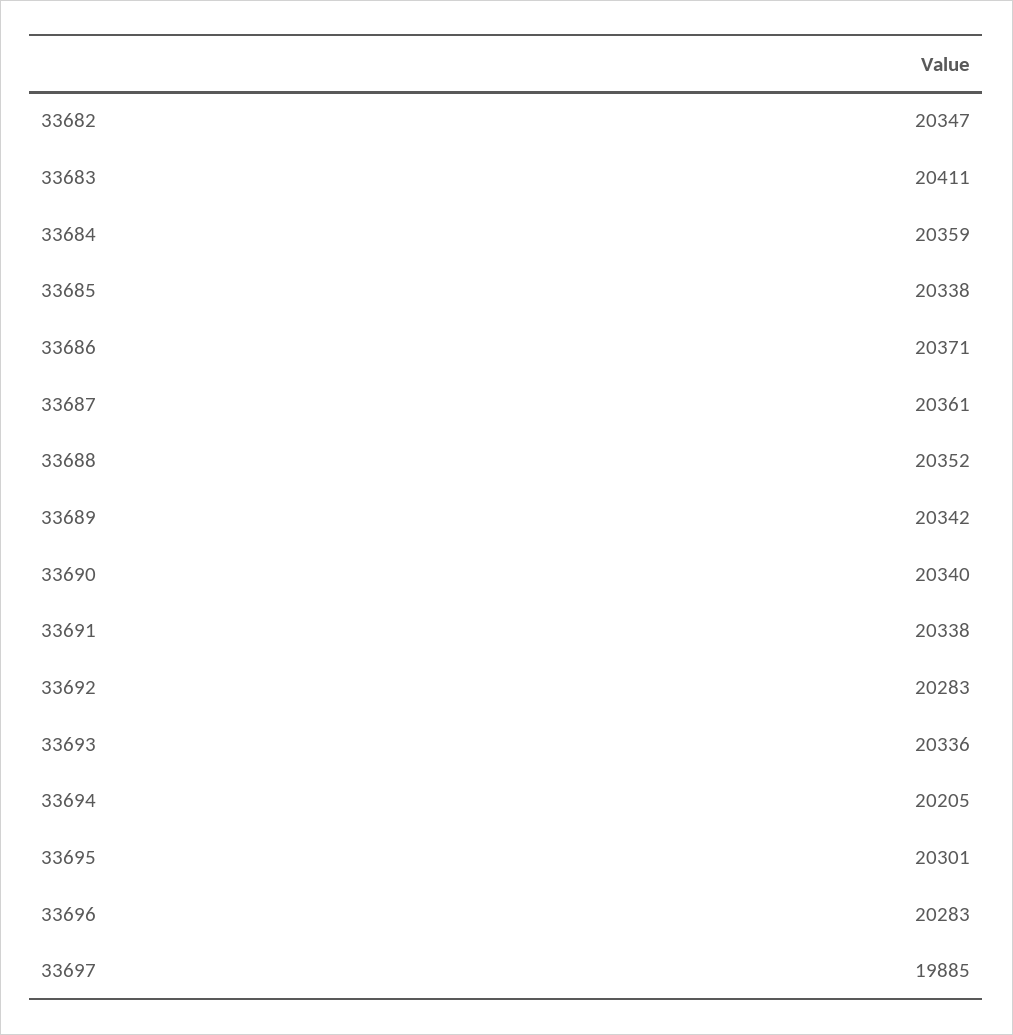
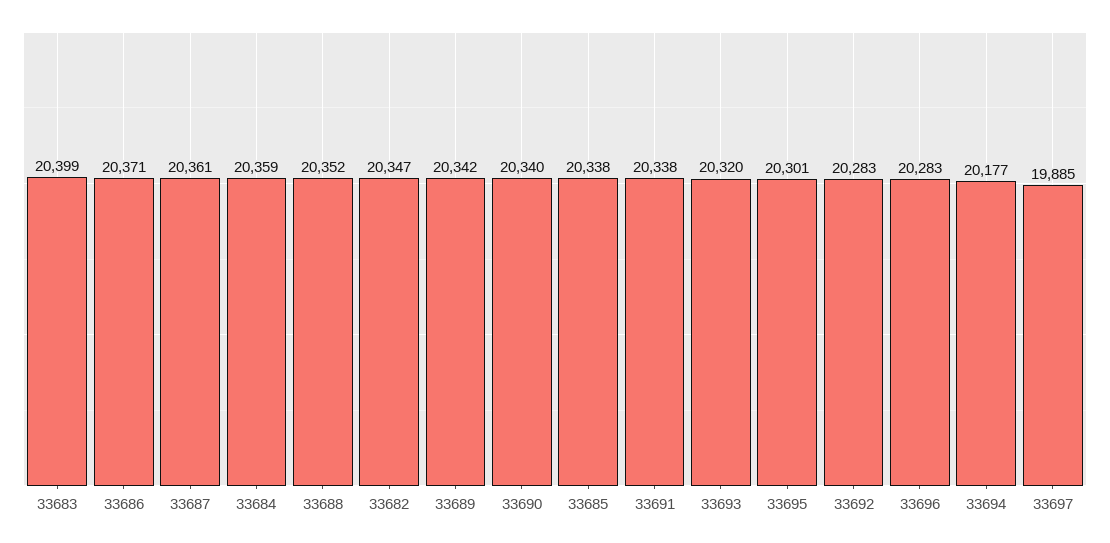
33683: 20411 -> 20399
33693: 20336 -> 20320
33694: 20205 -> 20177

